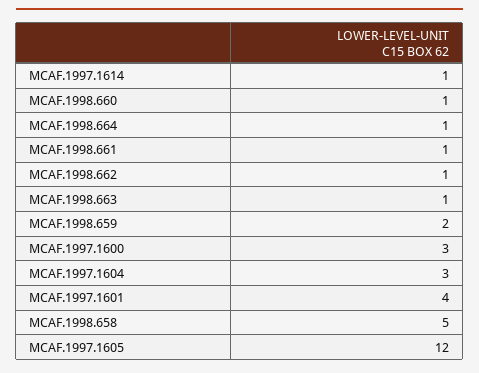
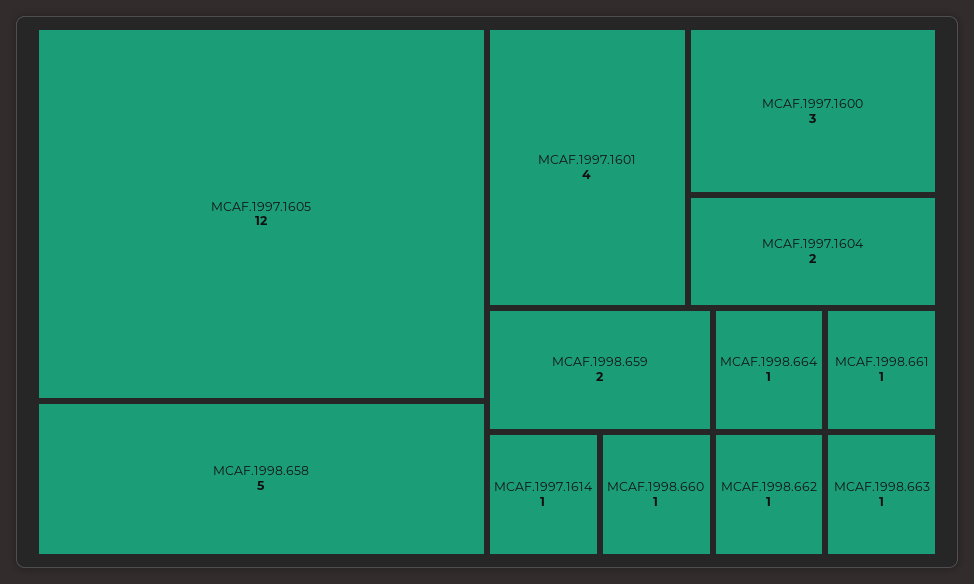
MCAF.1997.1604: 3 -> 2

